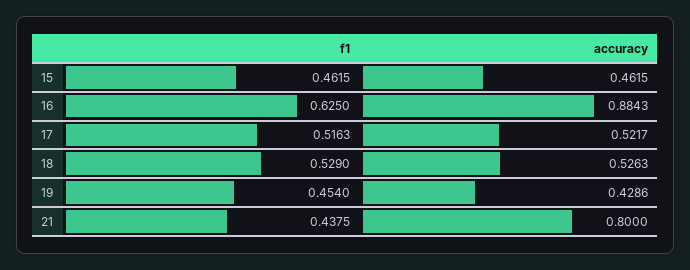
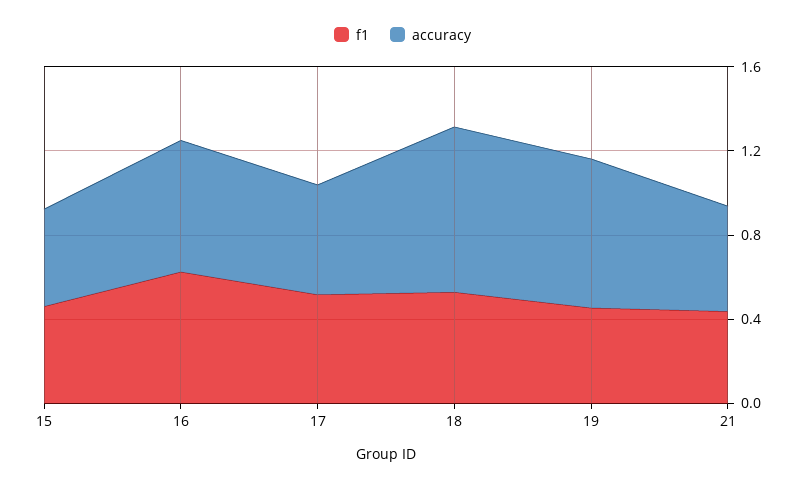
accuracy, 16: 0.8843 -> 0.6
accuracy, 18: 0.5263 -> 0.8
accuracy, 19: 0.4286 -> 0.7
accuracy, 21: 0.8 -> 0.5

